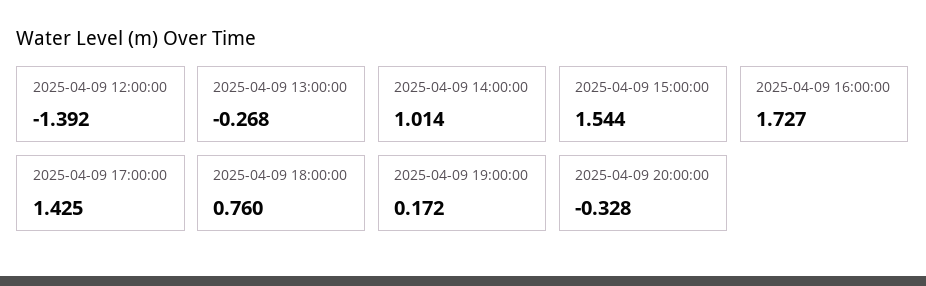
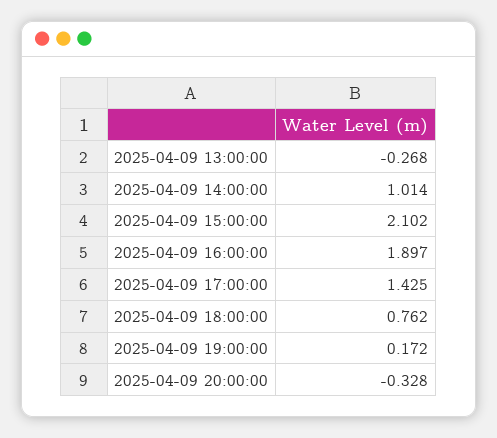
2025-04-09 12:00:00: -1.392 -> none
2025-04-09 15:00:00: 1.544 -> 2.102
2025-04-09 16:00:00: 1.727 -> 1.897
2025-04-09 18:00:00: 0.76 -> 0.762

